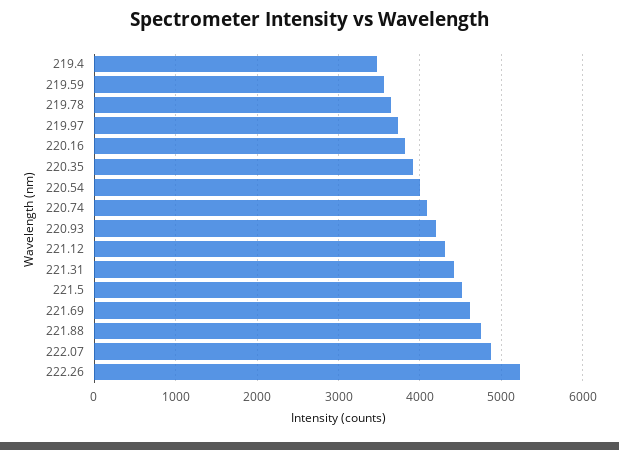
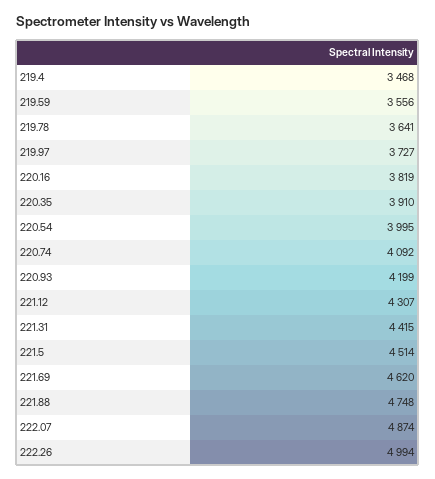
222.26: 5200 -> 4994

